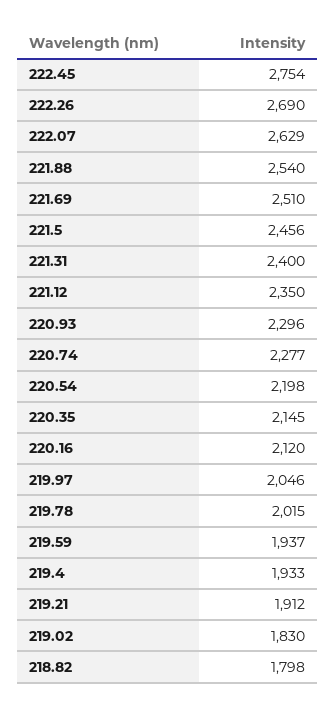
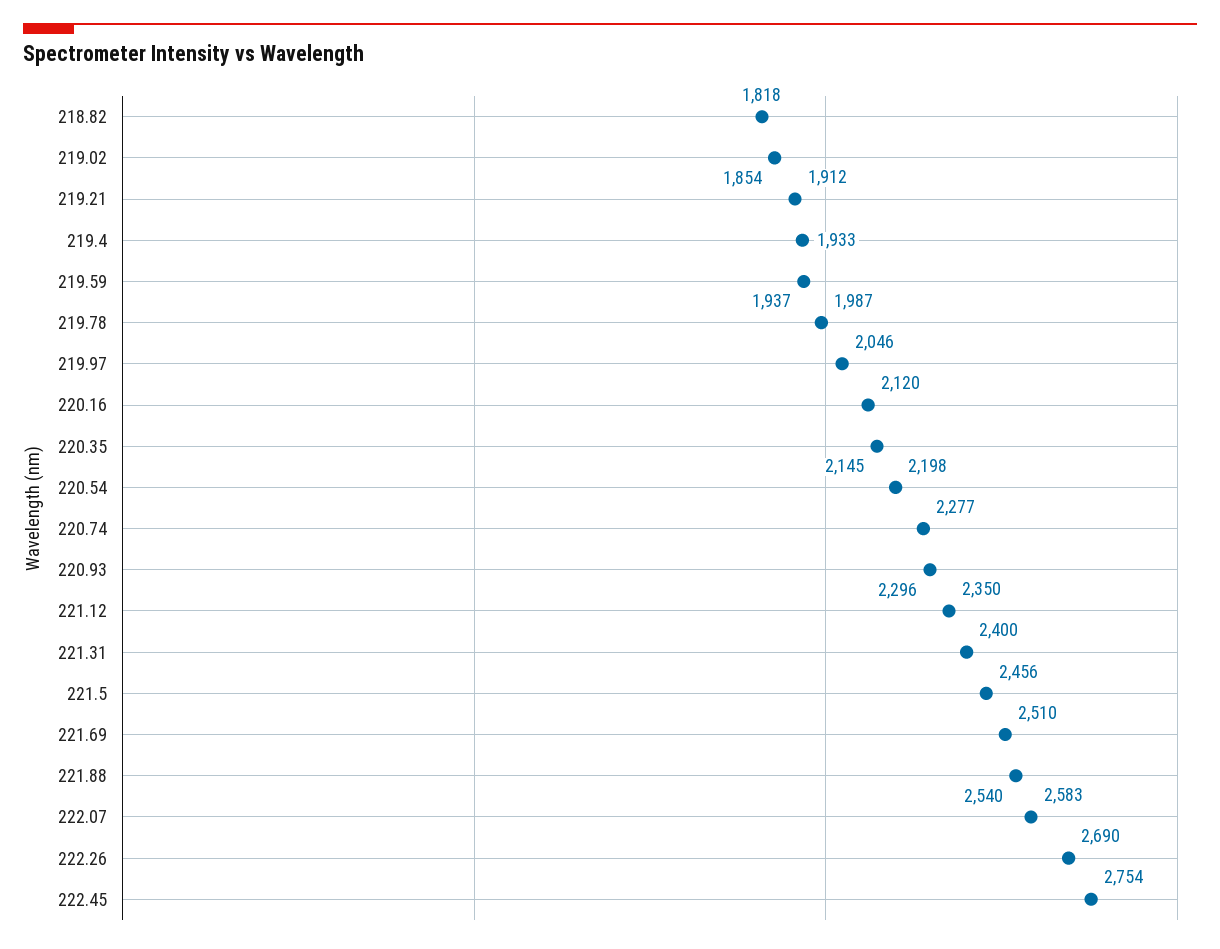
222.07: 2629 -> 2583
219.78: 2015 -> 1987
219.02: 1830 -> 1854
218.82: 1798 -> 1818

